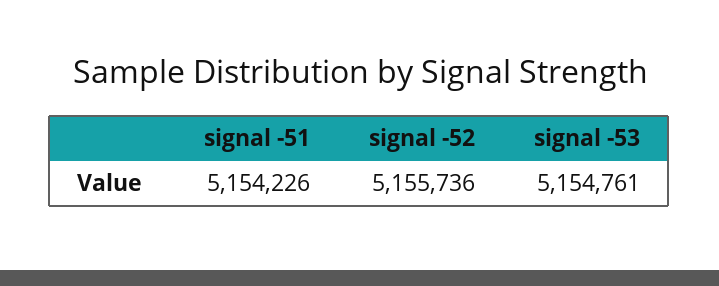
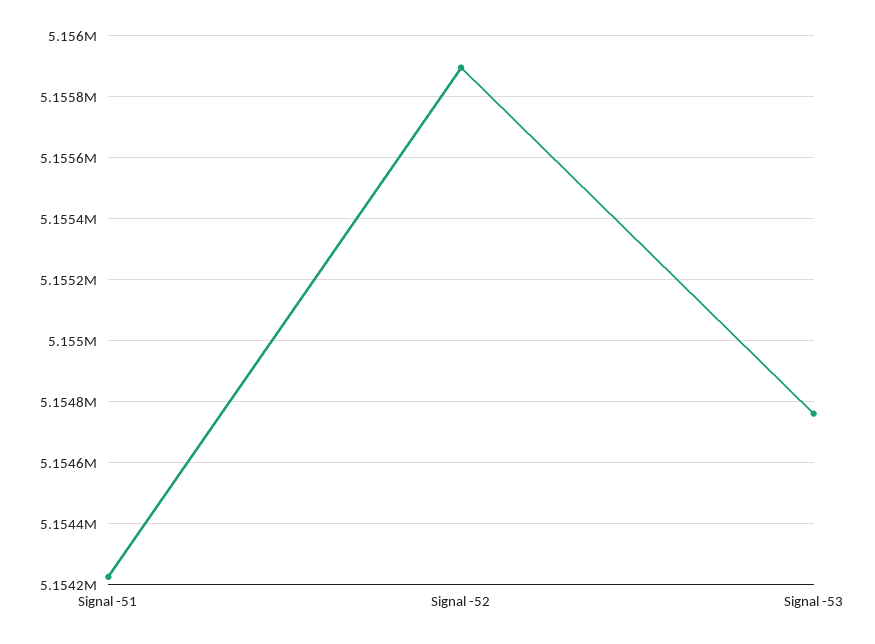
signal -52: 5155736 -> 5155900

